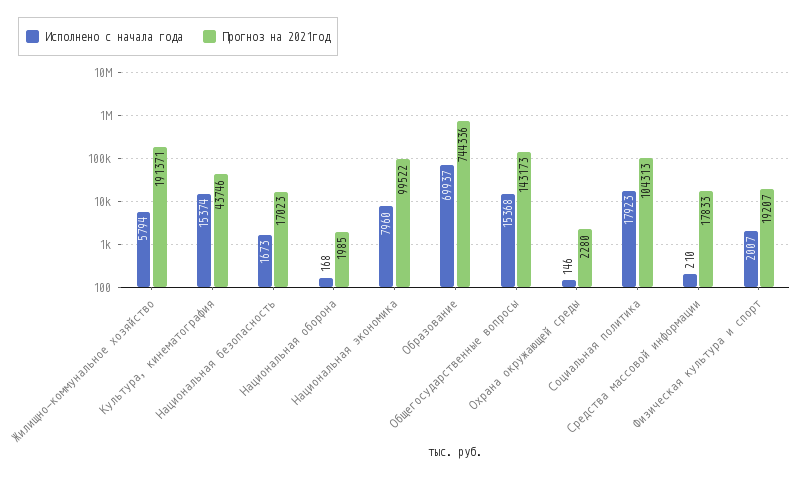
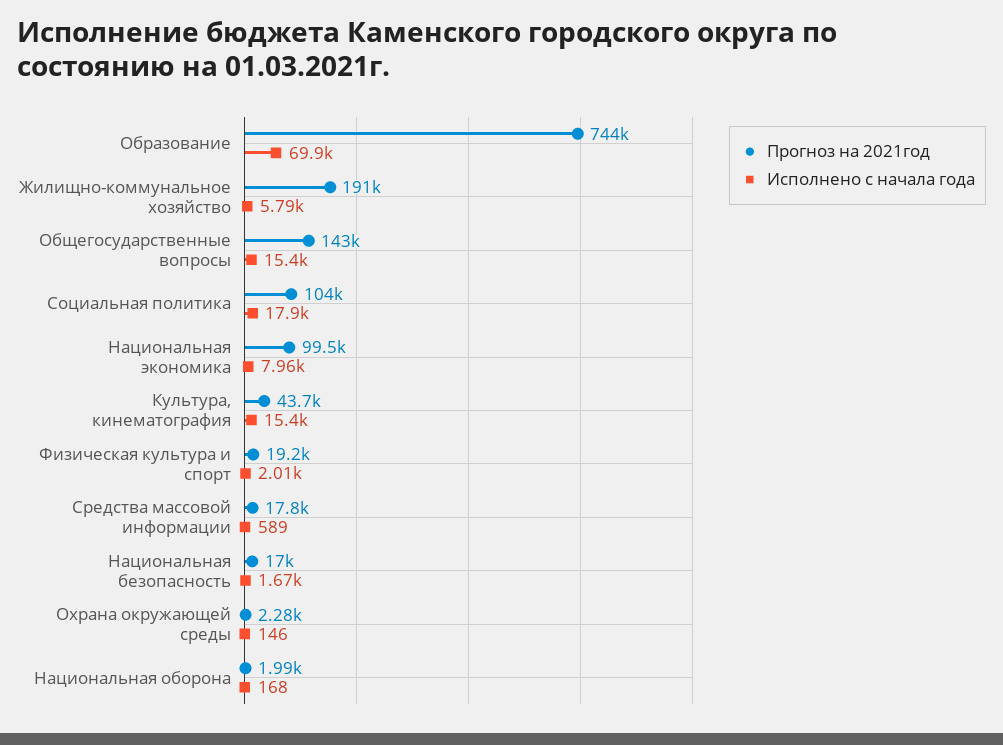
Исполнено с начала года, Средства массовой информации: 210 -> 589

